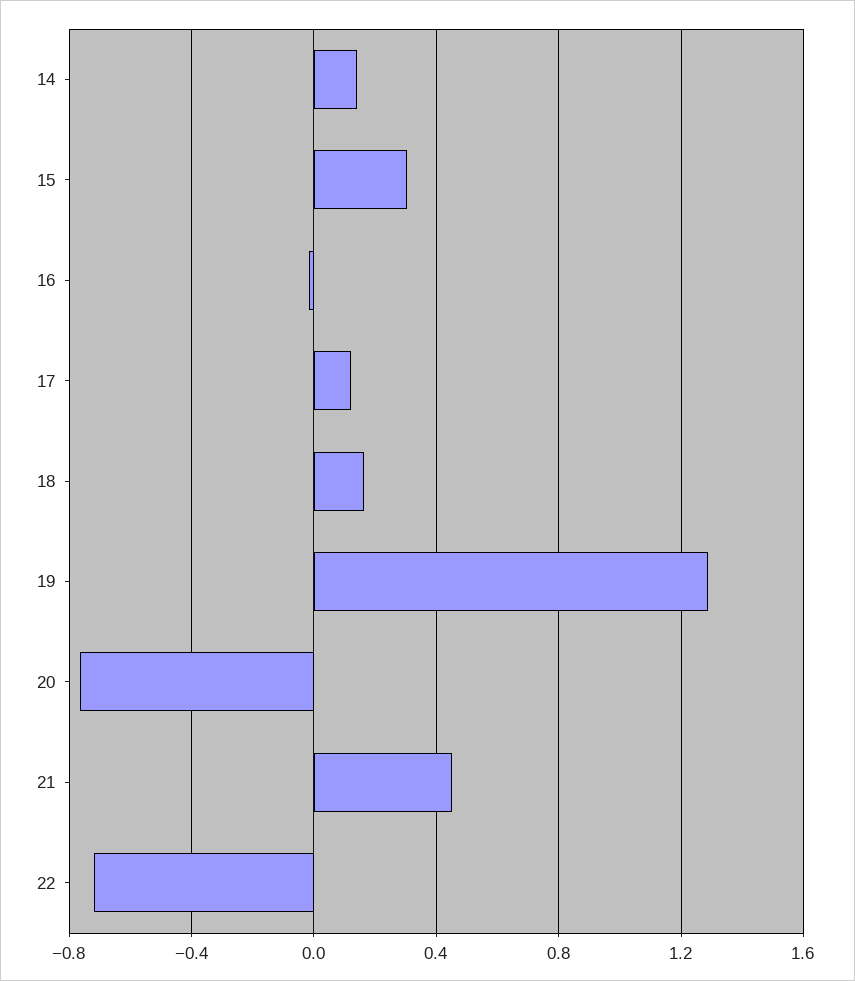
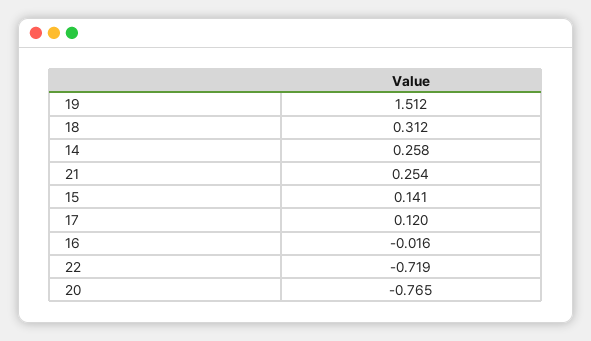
14: 0.15 -> 0.258
15: 0.3 -> 0.141
18: 0.15 -> 0.312
19: 1.3 -> 1.512
21: 0.45 -> 0.254

